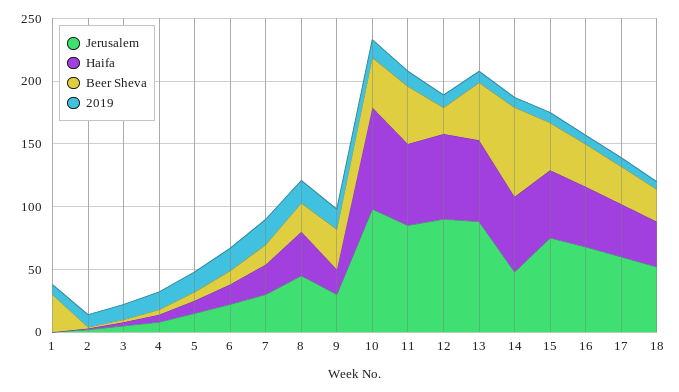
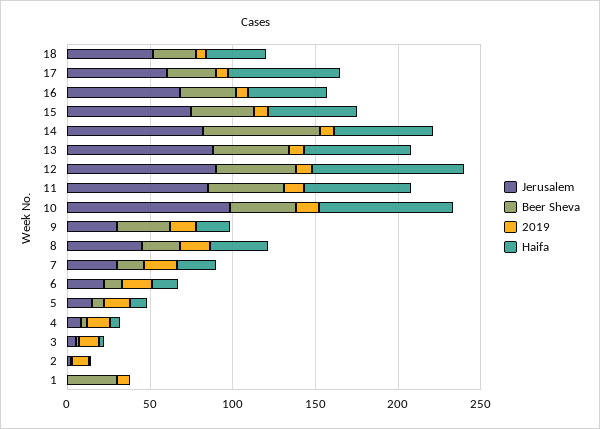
Haifa, 12: 70 -> 90
Beer Sheva, 12: 20 -> 50
Jerusalem, 14: 50 -> 80
Haifa, 17: 40 -> 70

